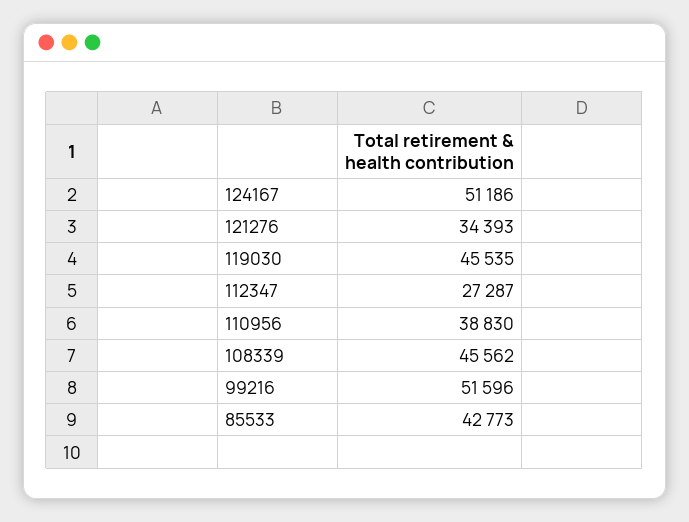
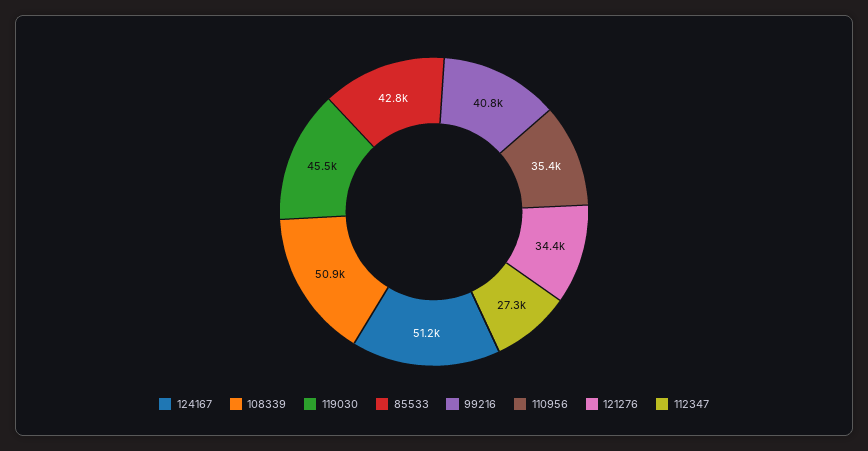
110956: 38830 -> 35400
108339: 45562 -> 50900
99216: 51596 -> 40800

